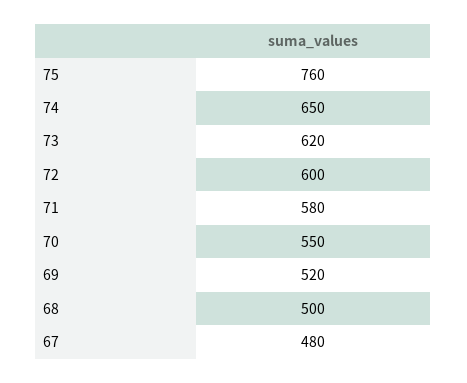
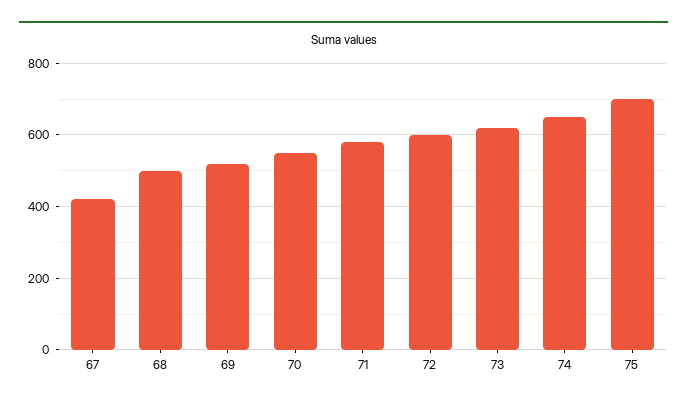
75: 760 -> 700
67: 480 -> 420

